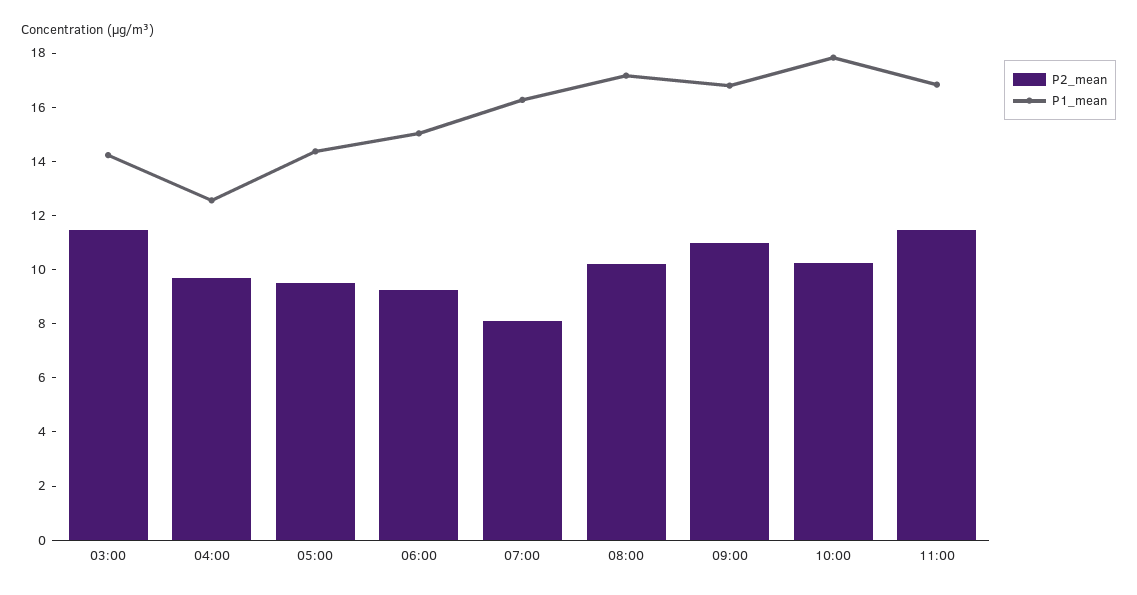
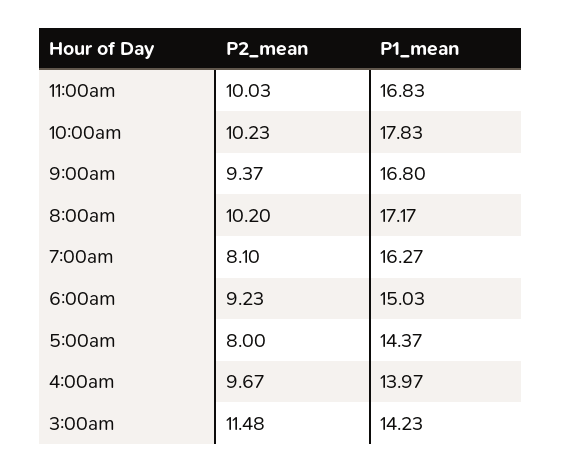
P1_mean, 04:00: 12.5 -> 13.97
P2_mean, 05:00: 9.5 -> 8
P2_mean, 09:00: 11 -> 9.37
P2_mean, 11:00: 11.5 -> 10.03

